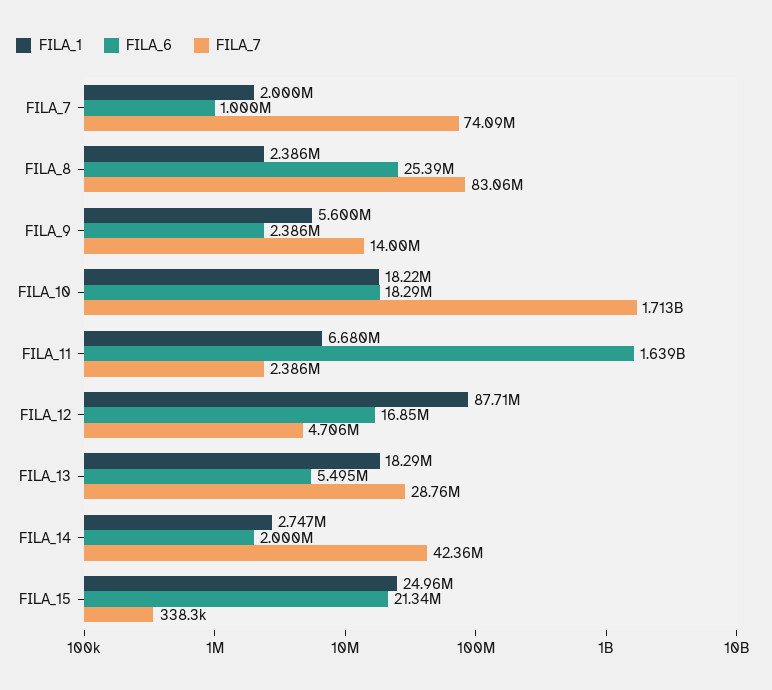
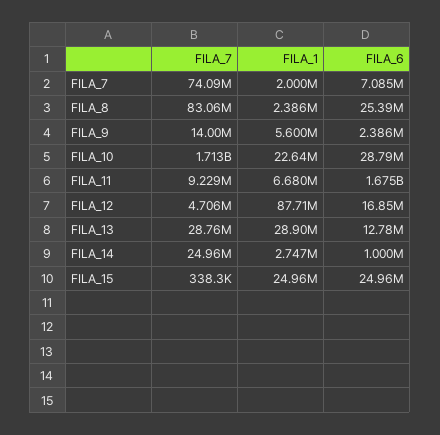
FILA_6, FILA_7: 1000000 -> 7085000
FILA_1, FILA_10: 18220000 -> 22640000
FILA_6, FILA_10: 18290000 -> 28790000
FILA_6, FILA_11: 1639000000 -> 1675000000
FILA_7, FILA_11: 2386000 -> 9229000
FILA_1, FILA_13: 18290000 -> 28900000
FILA_6, FILA_13: 5495000 -> 12780000
FILA_6, FILA_14: 2000000 -> 1000000
FILA_7, FILA_14: 42360000 -> 24960000
FILA_6, FILA_15: 21340000 -> 24960000

